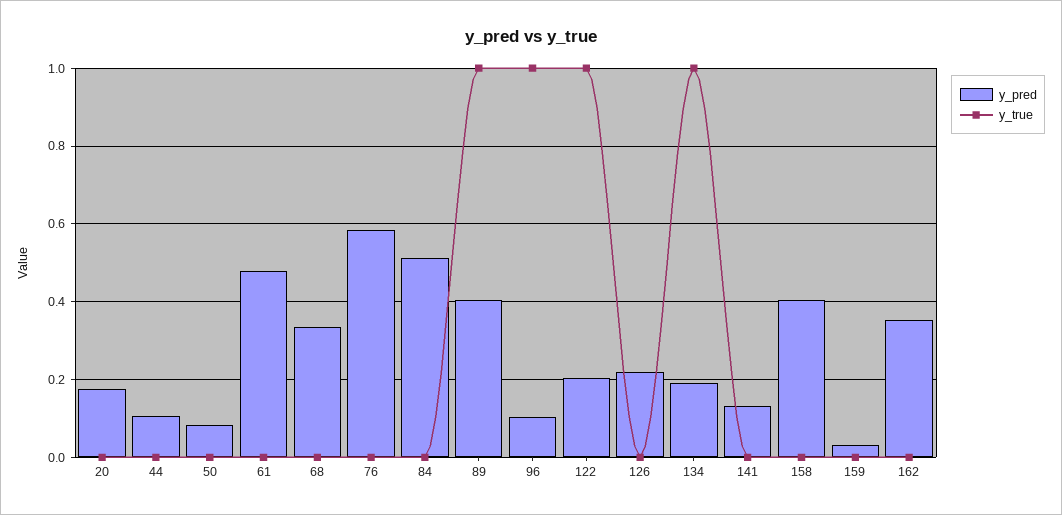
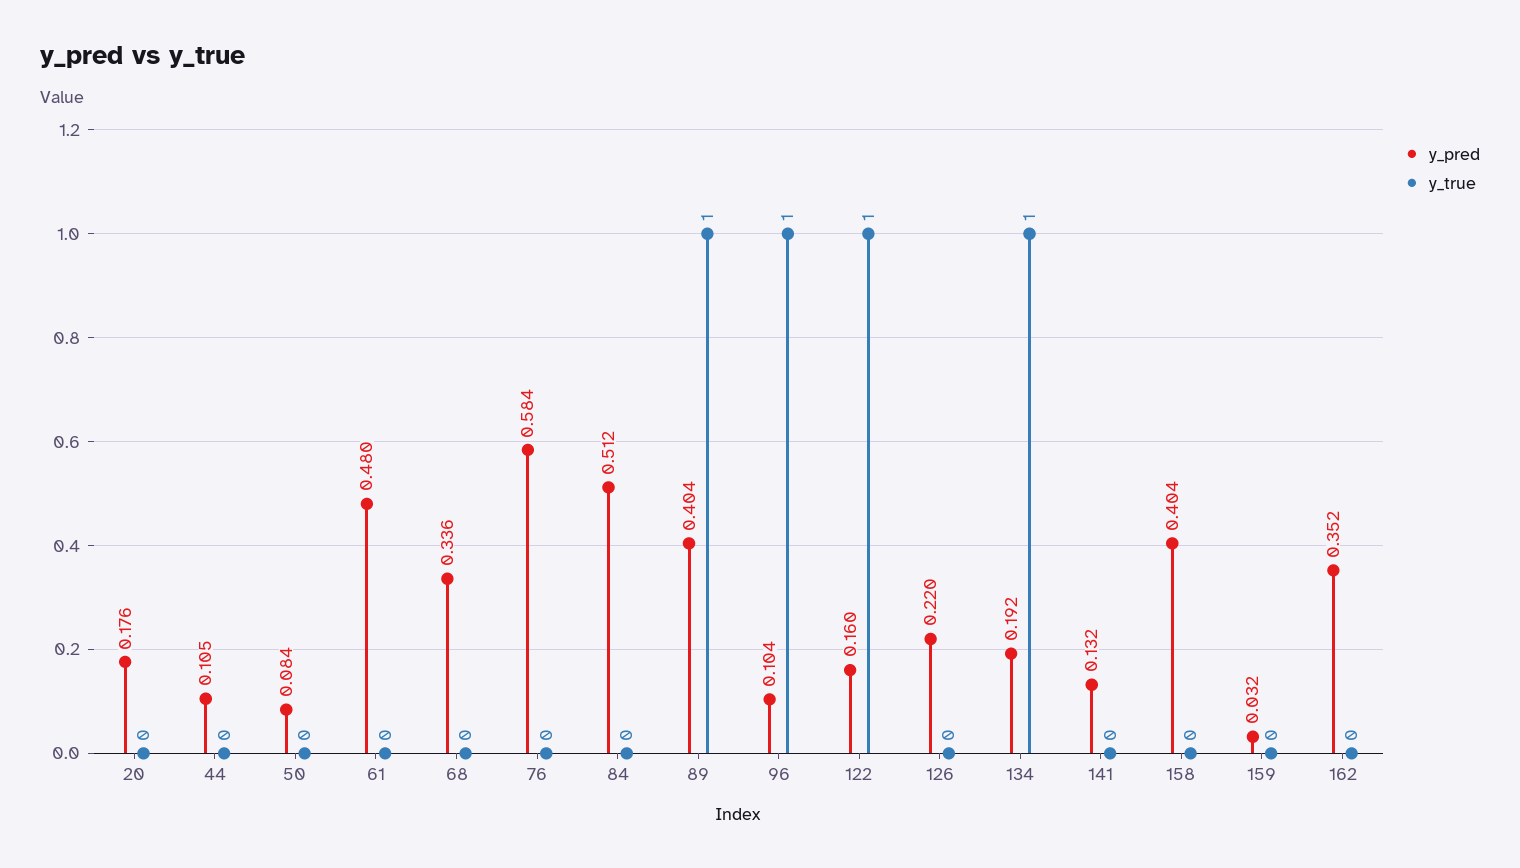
y_pred, 122: 0.2 -> 0.16

